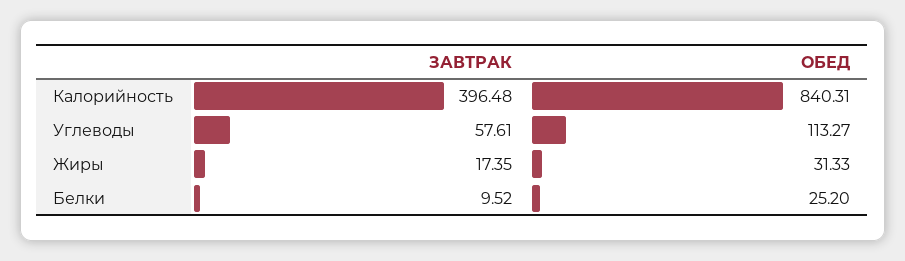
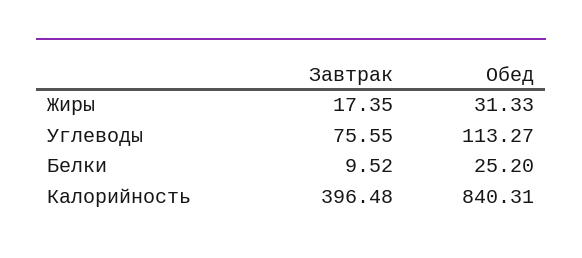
ЗАВТРАК, Углеводы: 57.61 -> 75.55

